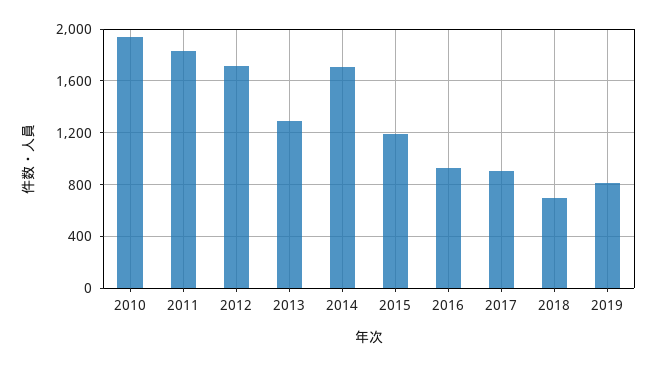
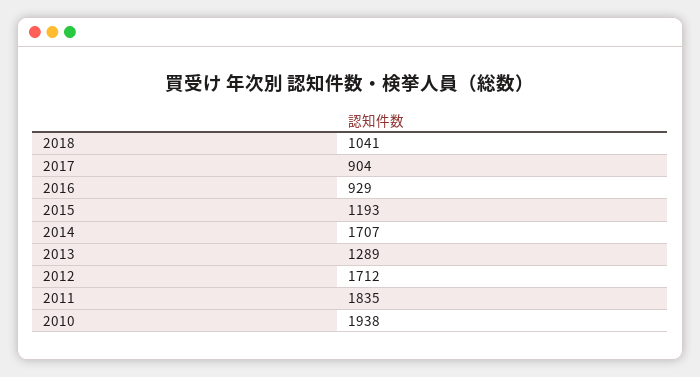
2018: 700 -> 1041
2019: 800 -> none

